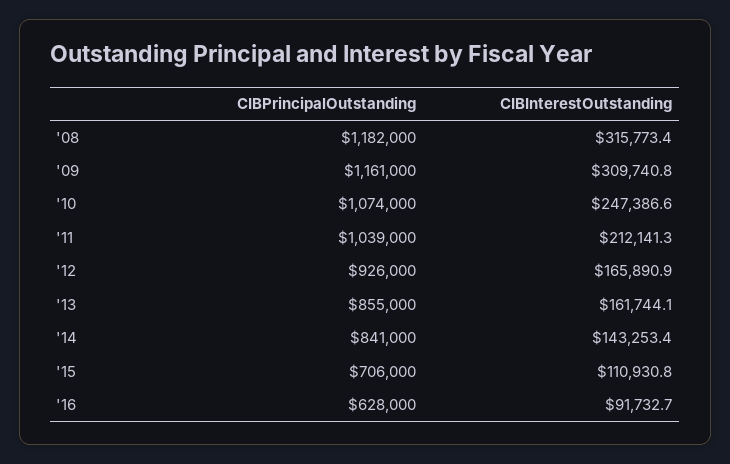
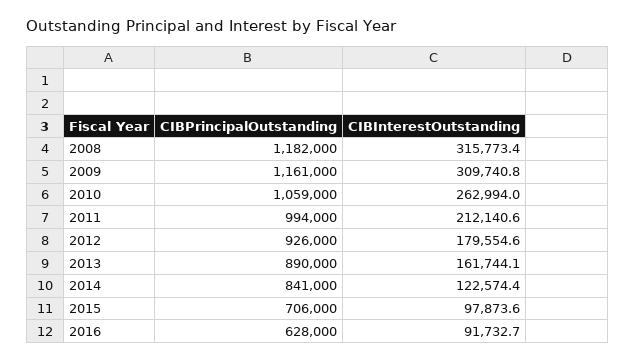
CIBPrincipalOutstanding, '10: 1074000 -> 1059000
CIBInterestOutstanding, '10: 247386.6 -> 262994
CIBPrincipalOutstanding, '11: 1039000 -> 994000
CIBInterestOutstanding, '11: 212141.3 -> 212140.6
CIBInterestOutstanding, '12: 165890.9 -> 179554.6
CIBPrincipalOutstanding, '13: 855000 -> 890000
CIBInterestOutstanding, '14: 143253.4 -> 122574.4
CIBInterestOutstanding, '15: 110930.8 -> 97873.6

